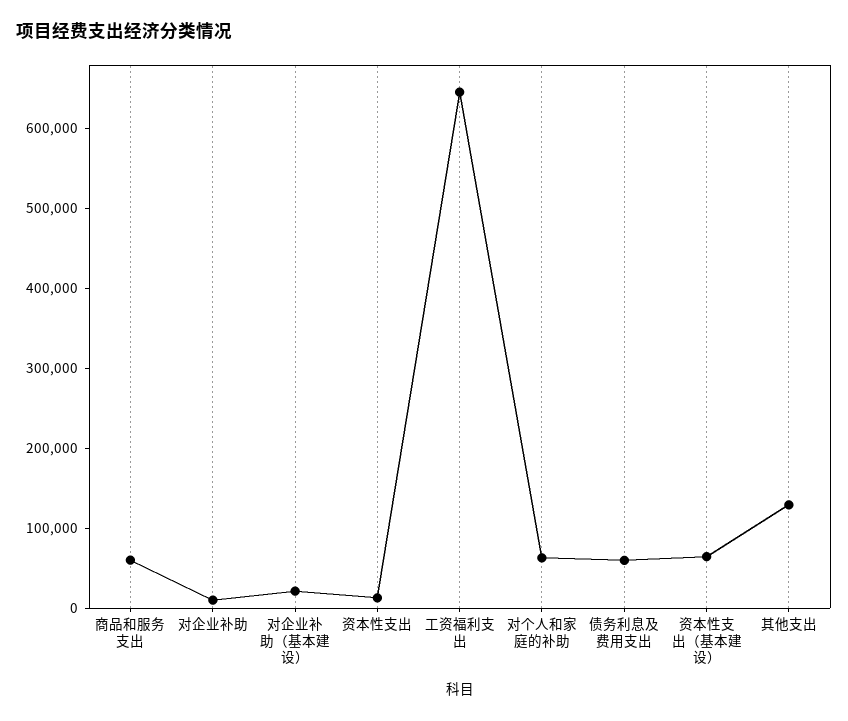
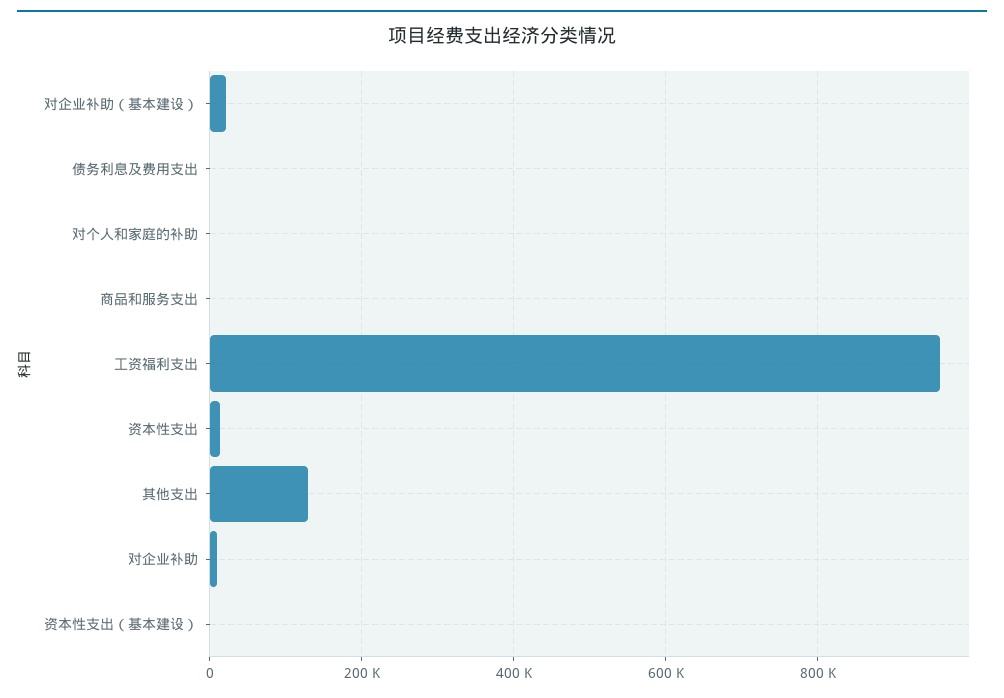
商品和服务支出: 60000 -> 0
工资福利支出: 640000 -> 960000
对个人和家庭的补助: 60000 -> 0
债务利息及费用支出: 60000 -> 0
资本性支出（基本建设）: 60000 -> 0

